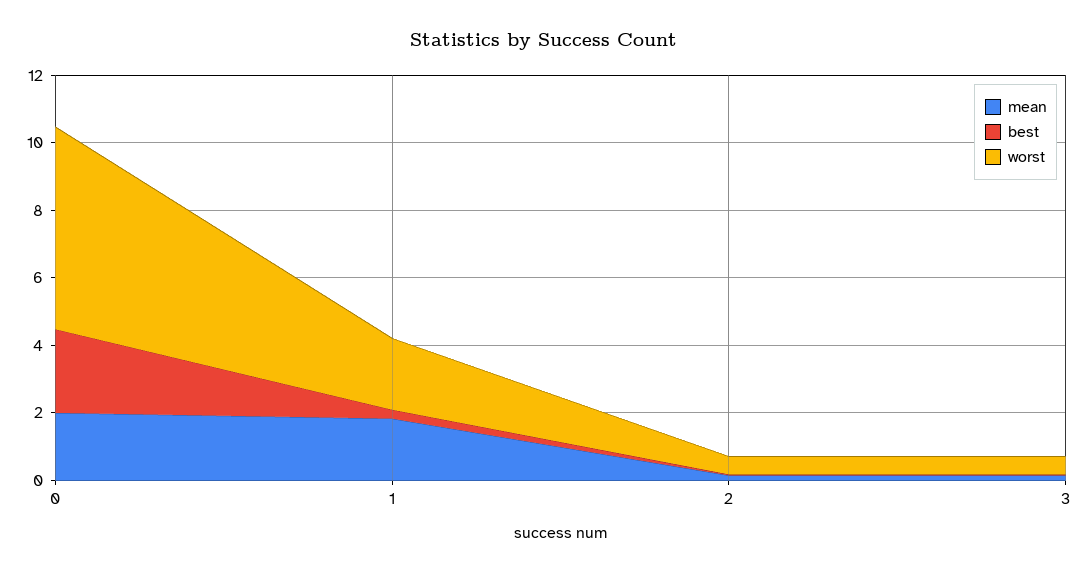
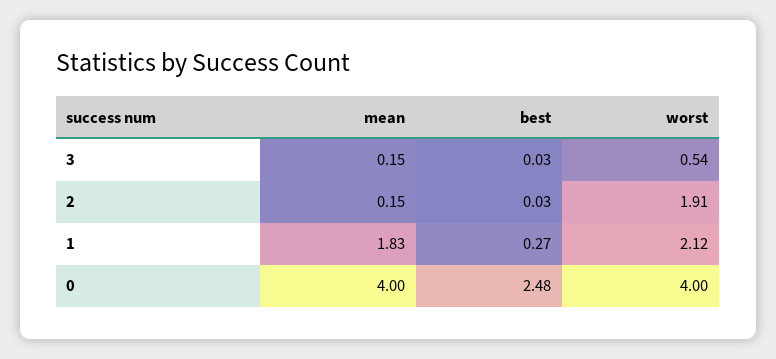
mean, 0: 2 -> 4
worst, 0: 6 -> 4
worst, 2: 0.5 -> 1.91

